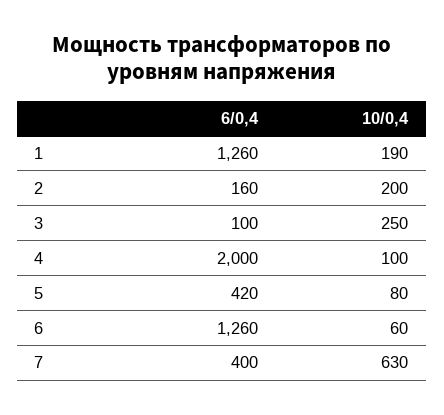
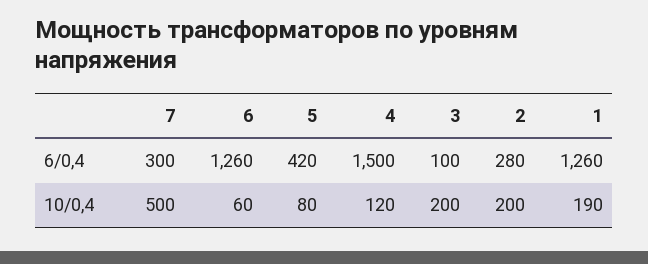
6/0,4, 2: 160 -> 280
10/0,4, 3: 250 -> 200
6/0,4, 4: 2000 -> 1500
10/0,4, 4: 100 -> 120
6/0,4, 7: 400 -> 300
10/0,4, 7: 630 -> 500

